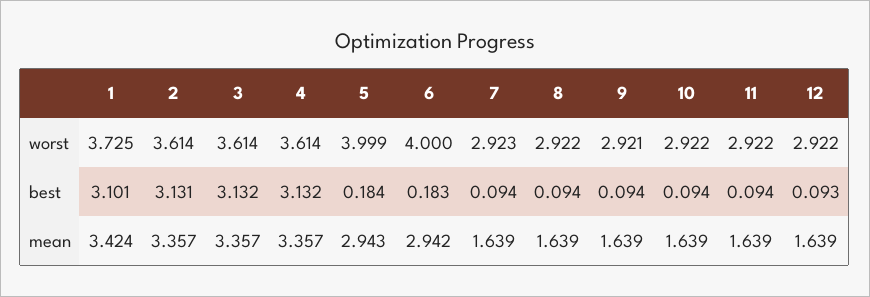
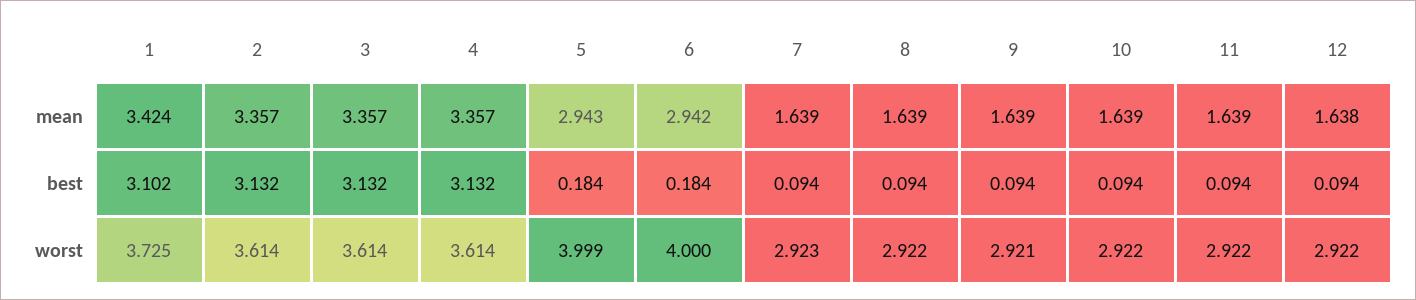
1, best: 3.101 -> 3.102
2, best: 3.131 -> 3.132
6, best: 0.183 -> 0.184
12, best: 0.093 -> 0.094
12, mean: 1.639 -> 1.638

